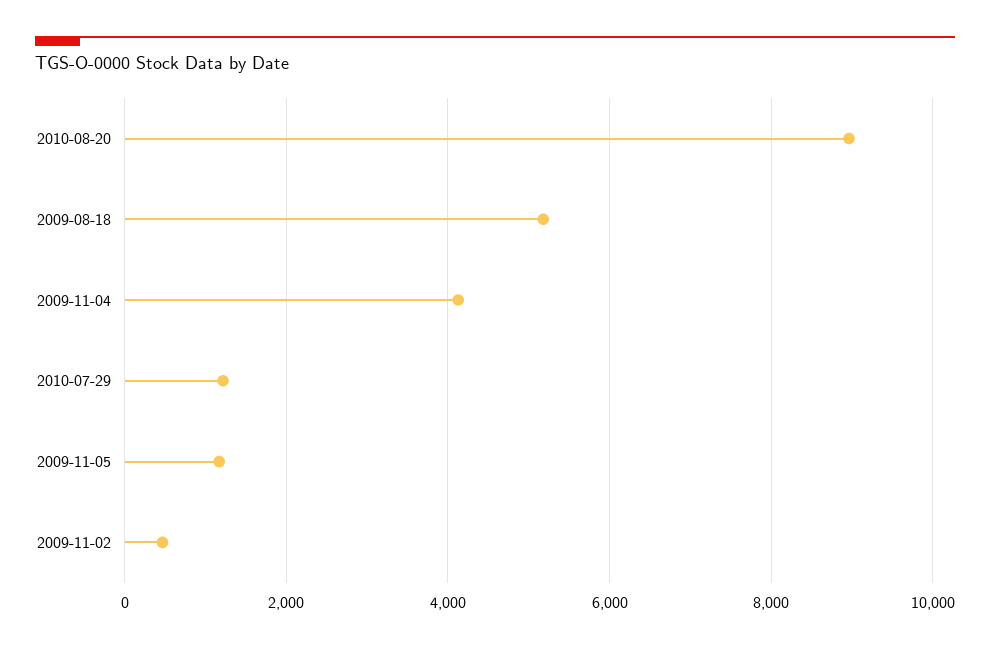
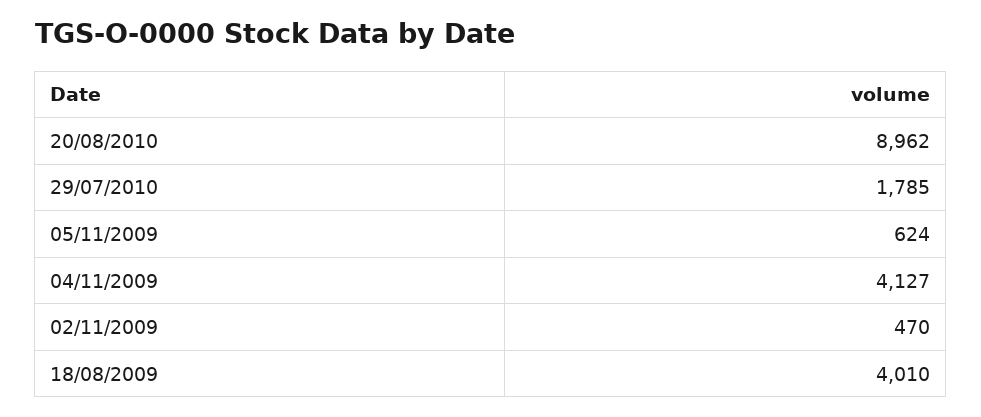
2009-08-18: 5200 -> 4010
2010-07-29: 1200 -> 1785
2009-11-05: 1200 -> 624

